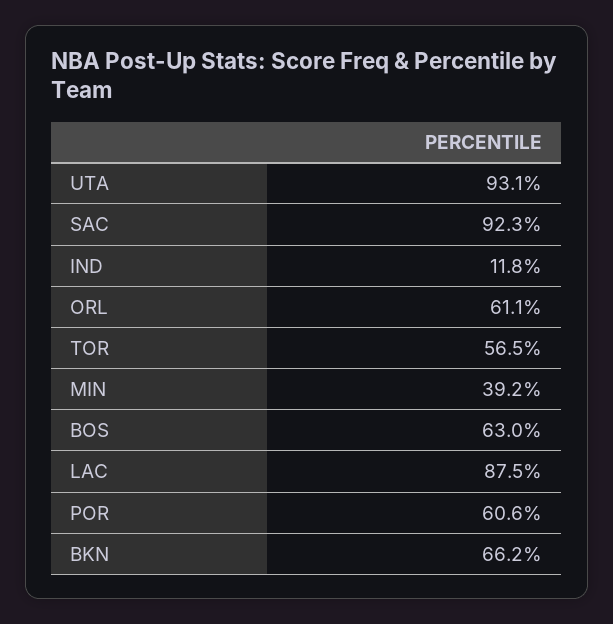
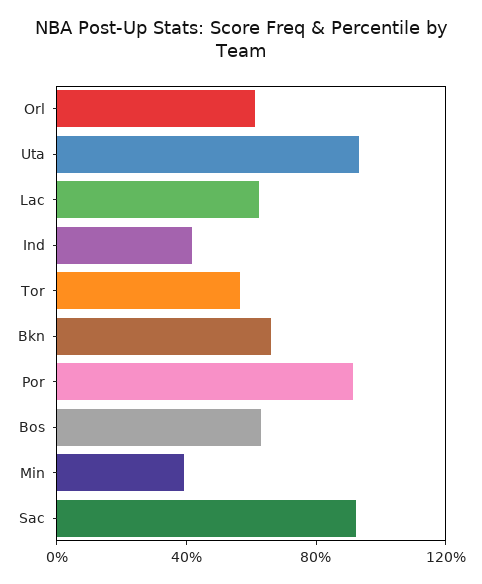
IND: 11.8 -> 40
LAC: 87.5 -> 60
POR: 60.6 -> 90

